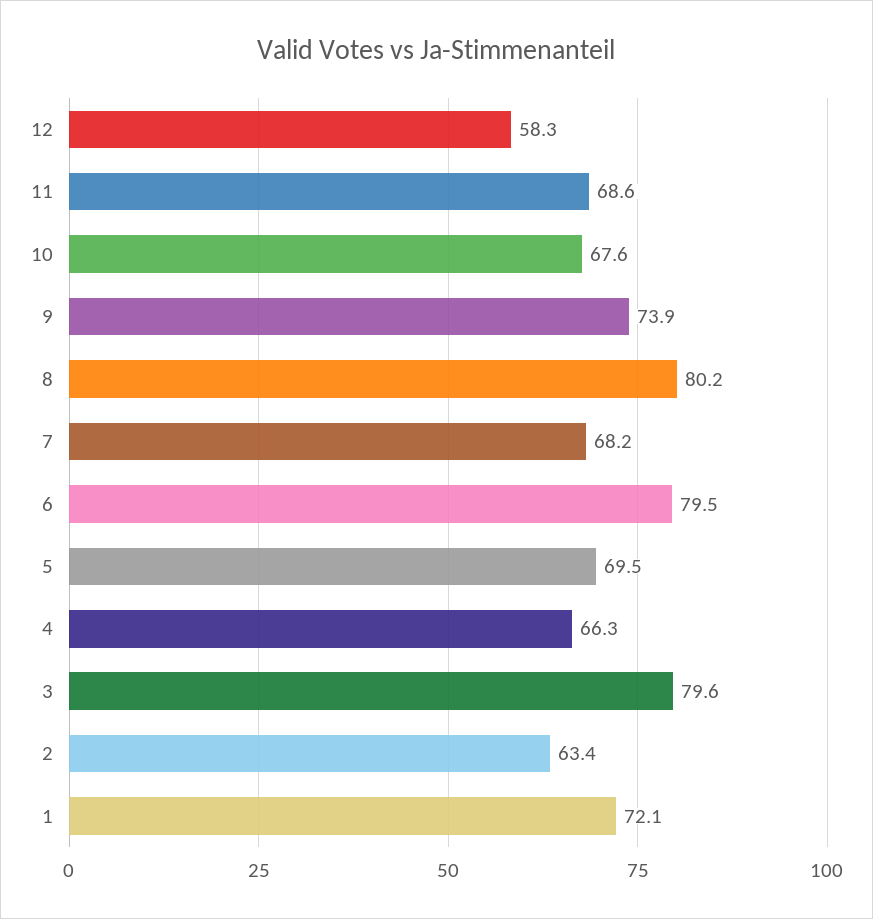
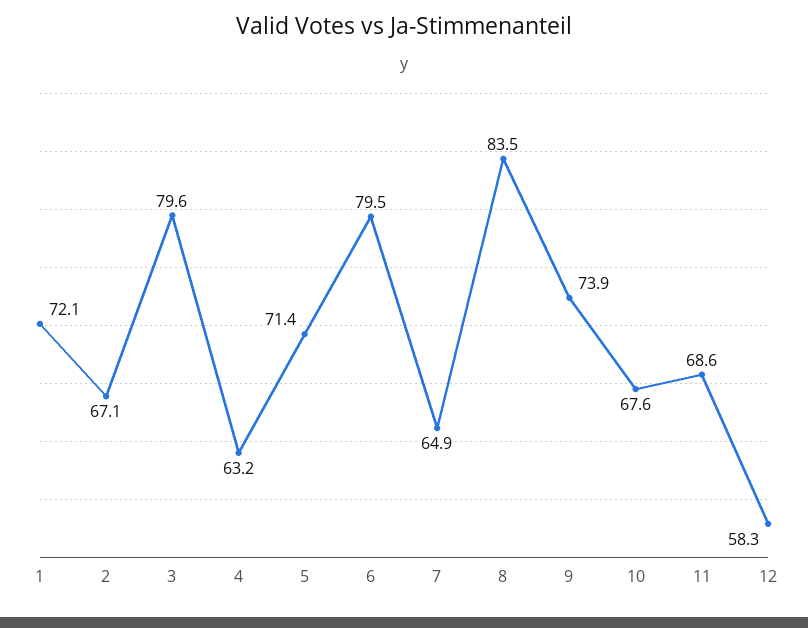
8: 80.2 -> 83.5
7: 68.2 -> 64.9
5: 69.5 -> 71.4
4: 66.3 -> 63.2
2: 63.4 -> 67.1

